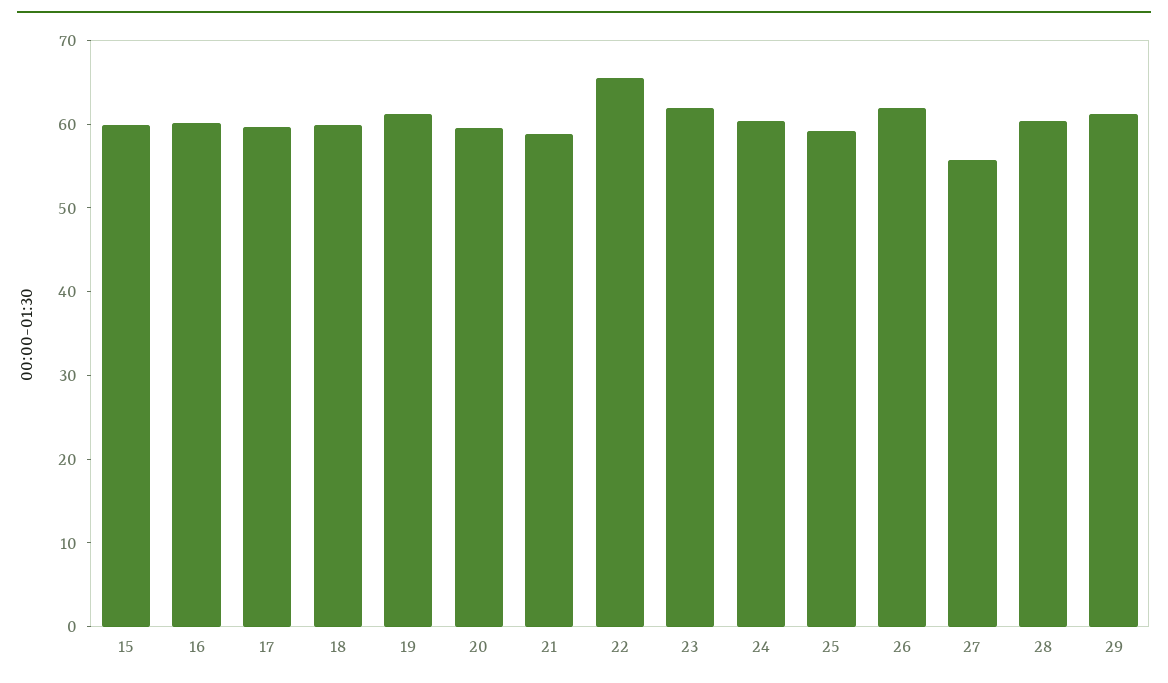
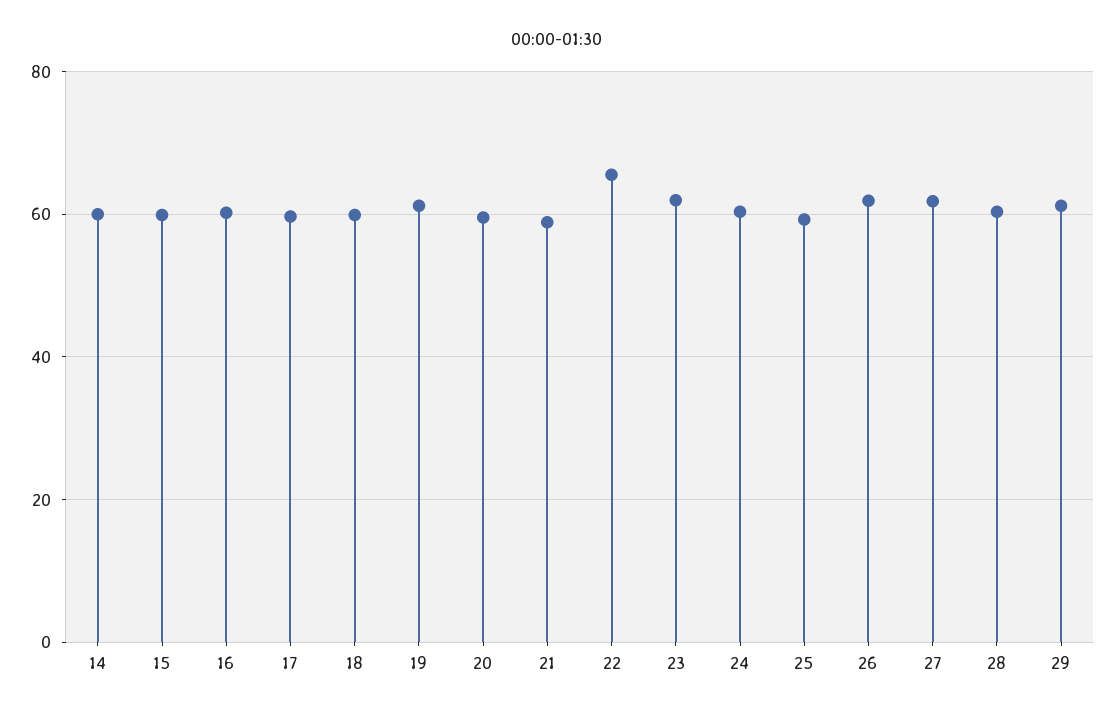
27: 56 -> 62
14: none -> 60

